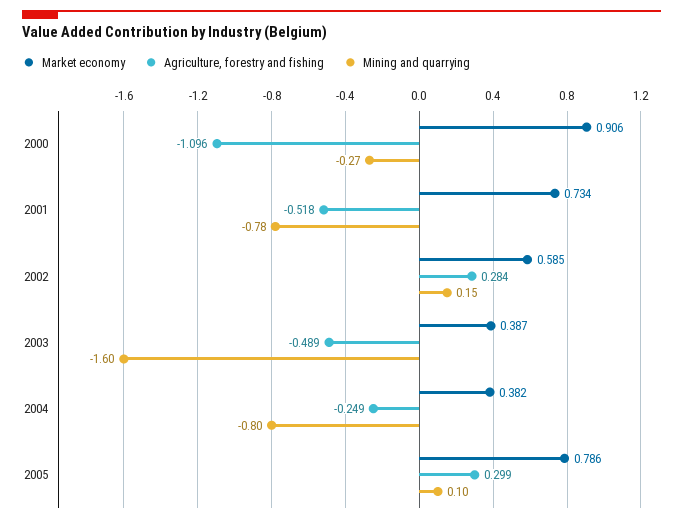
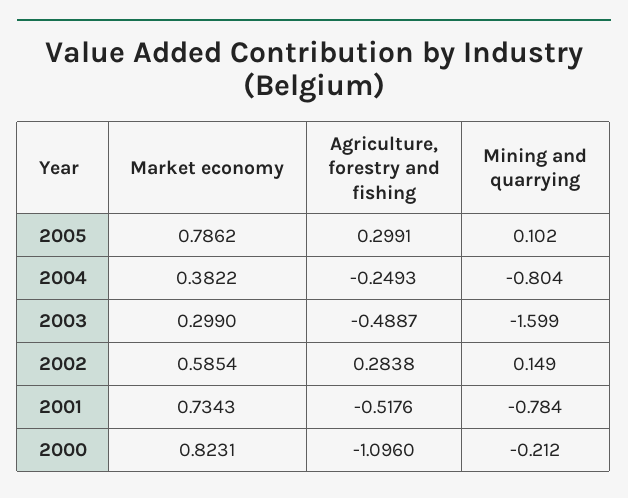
Market economy, 2000: 0.906 -> 0.8231
Mining and quarrying, 2000: -0.27 -> -0.212
Market economy, 2003: 0.387 -> 0.299

